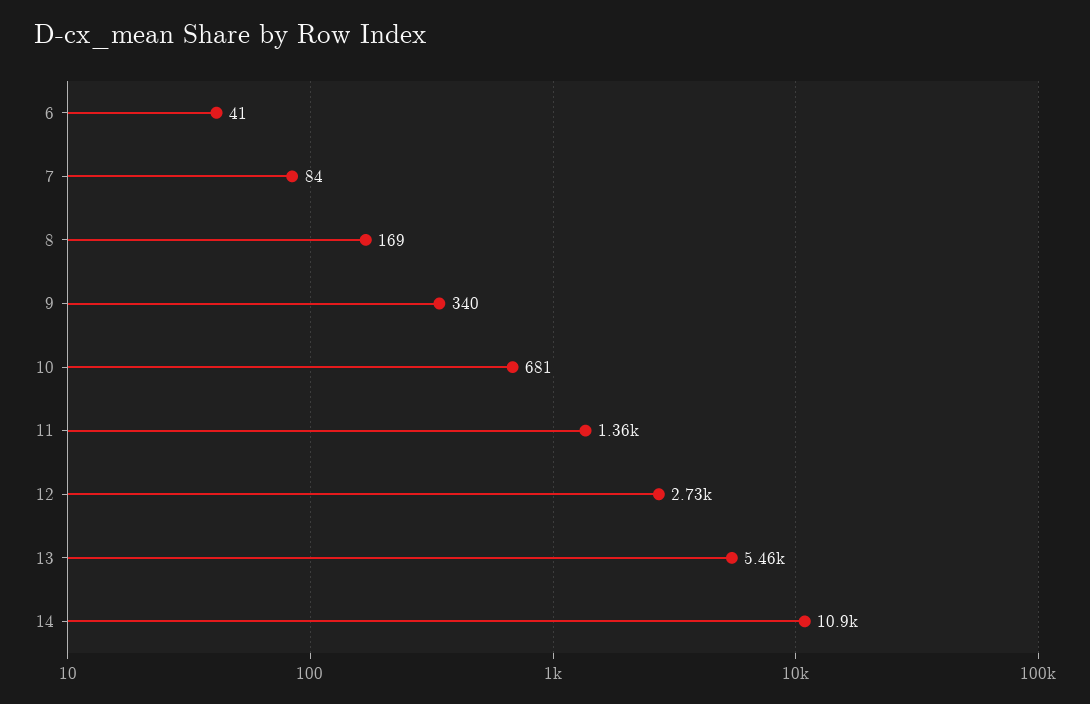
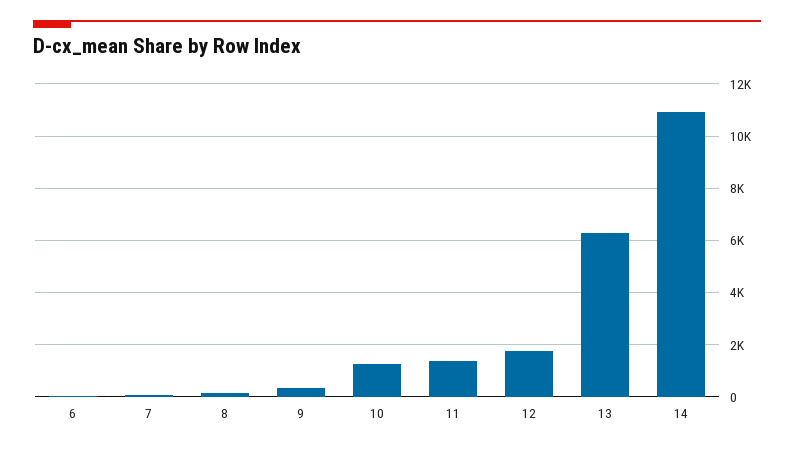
10: 681 -> 1250
12: 2730 -> 1750
13: 5460 -> 6250

